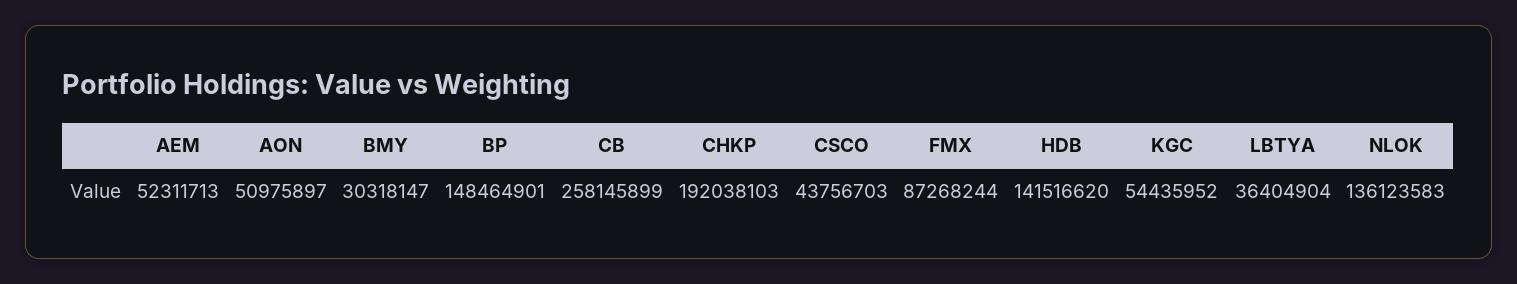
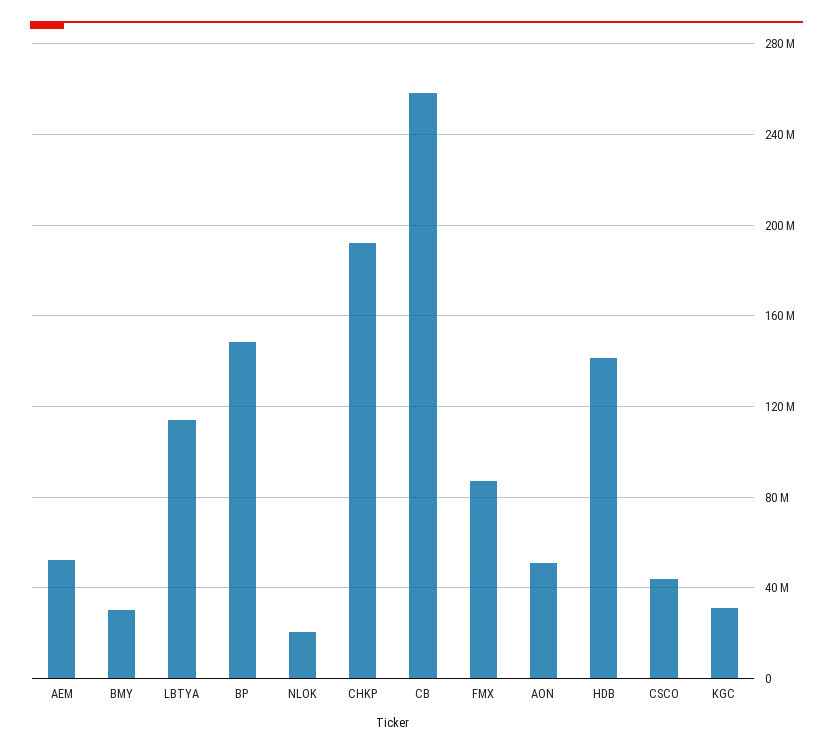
KGC: 54435952 -> 30000000
LBTYA: 36404904 -> 115000000
NLOK: 136123583 -> 20000000

